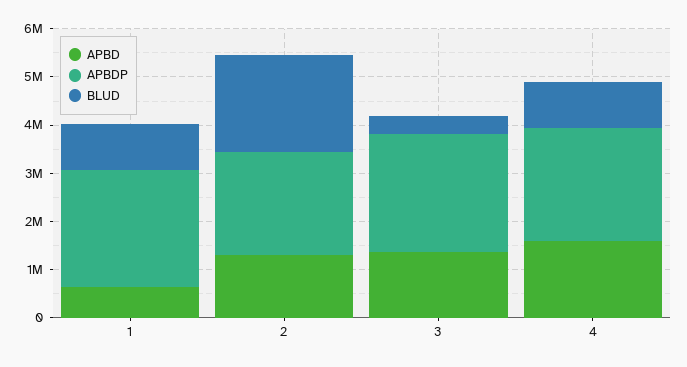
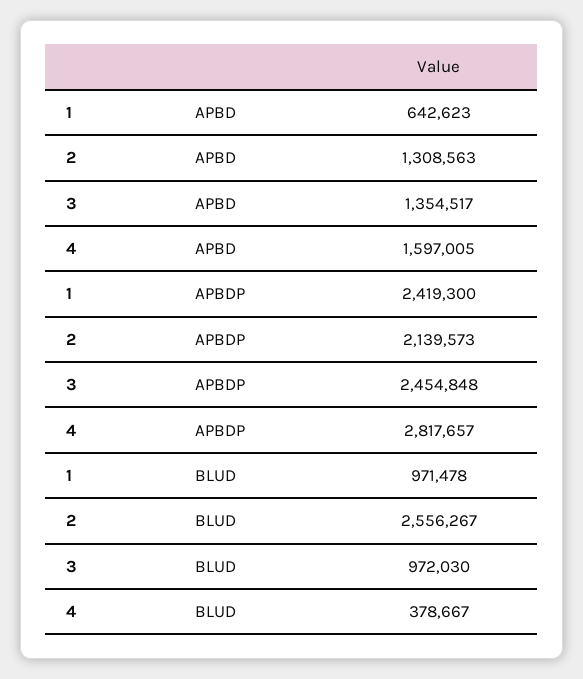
BLUD, 2: 2000000 -> 2556267
BLUD, 3: 400000 -> 972030
APBDP, 4: 2400000 -> 2817657
BLUD, 4: 1000000 -> 378667

